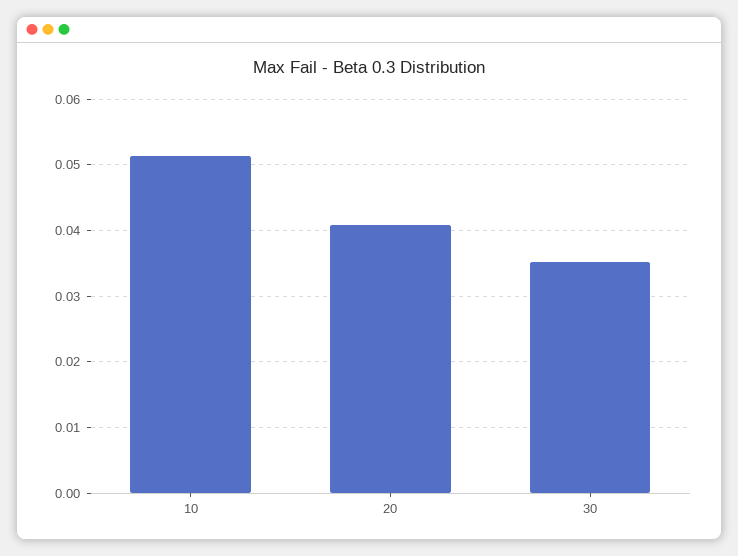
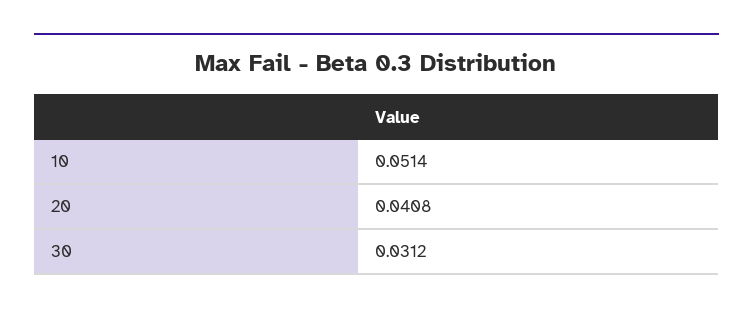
30: 0.035 -> 0.0312

